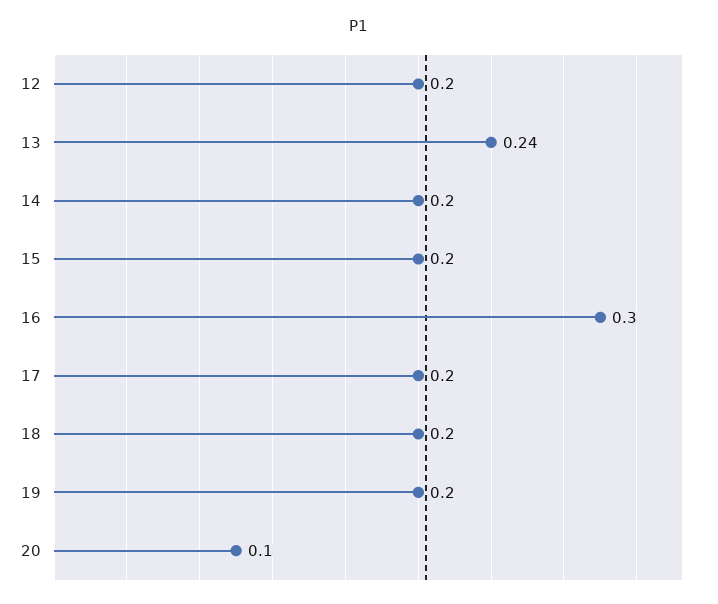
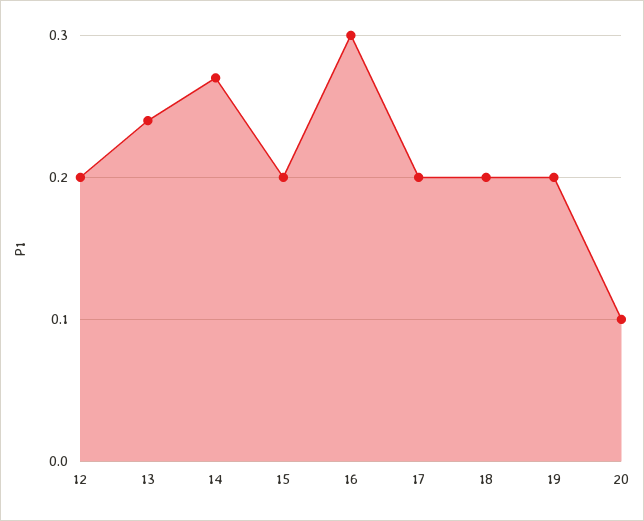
14: 0.2 -> 0.27

